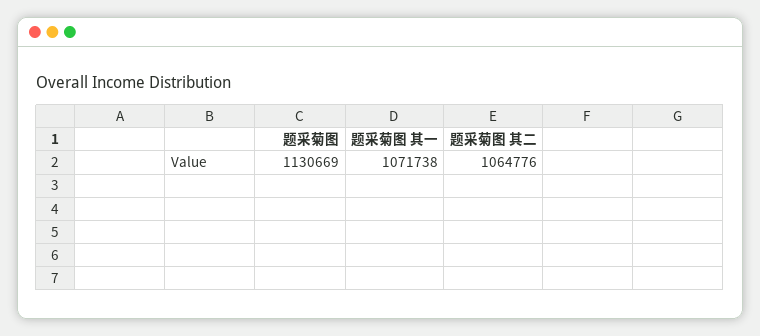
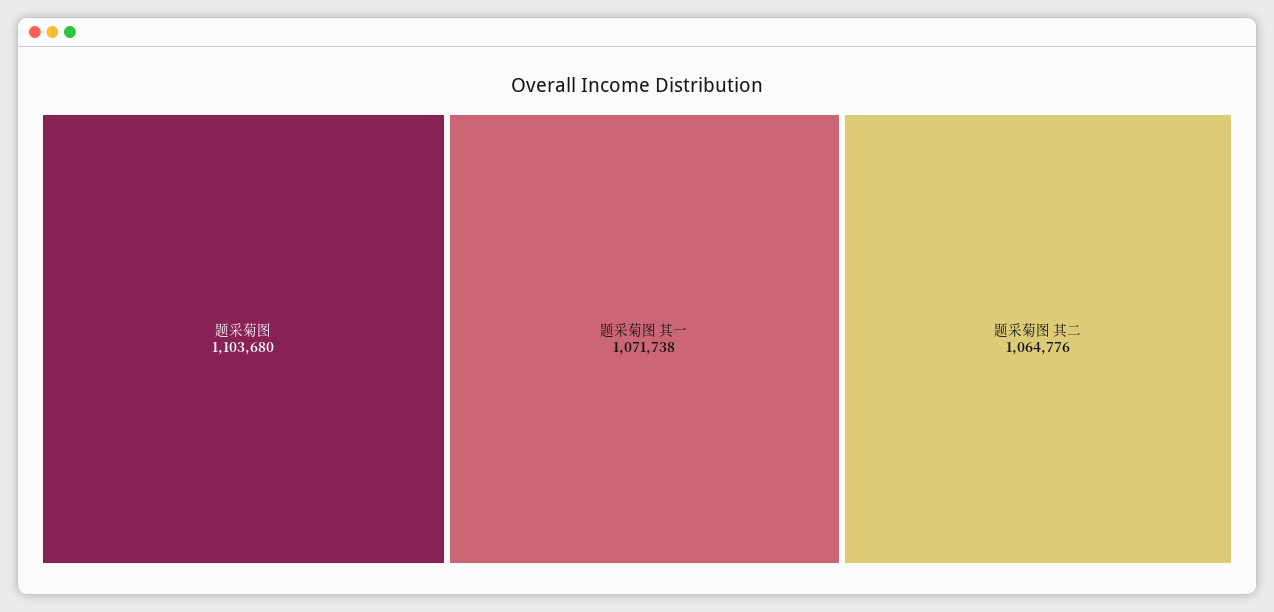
题采菊图: 1130669 -> 1103680

